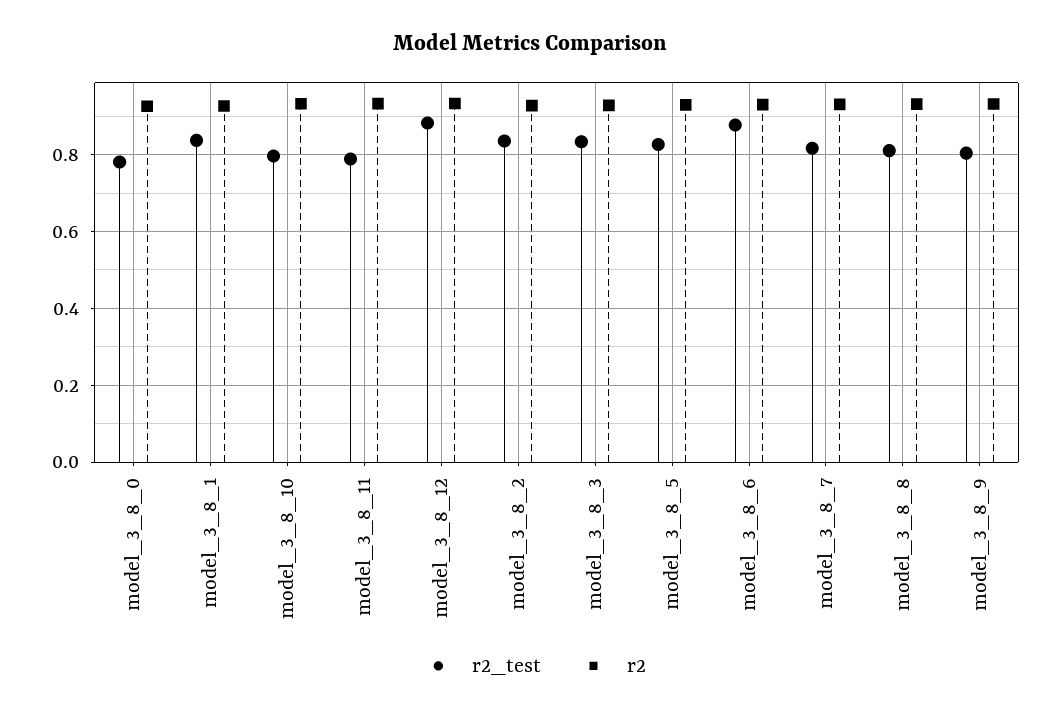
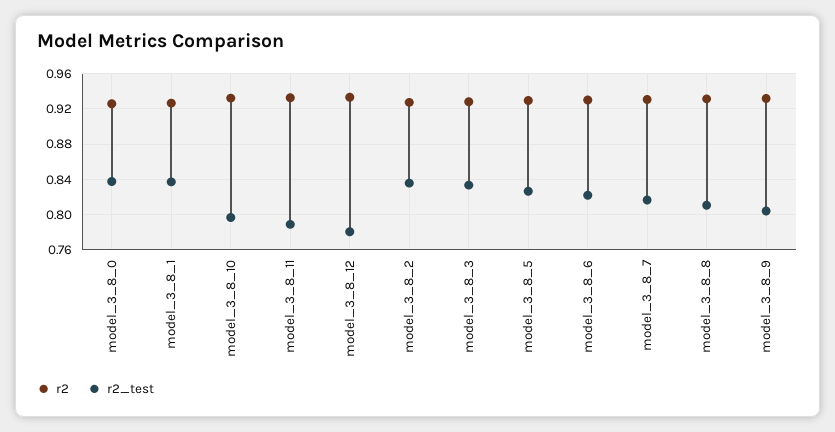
r2_test, model_3_8_0: 0.78 -> 0.84
r2_test, model_3_8_12: 0.88 -> 0.78
r2_test, model_3_8_6: 0.88 -> 0.82

